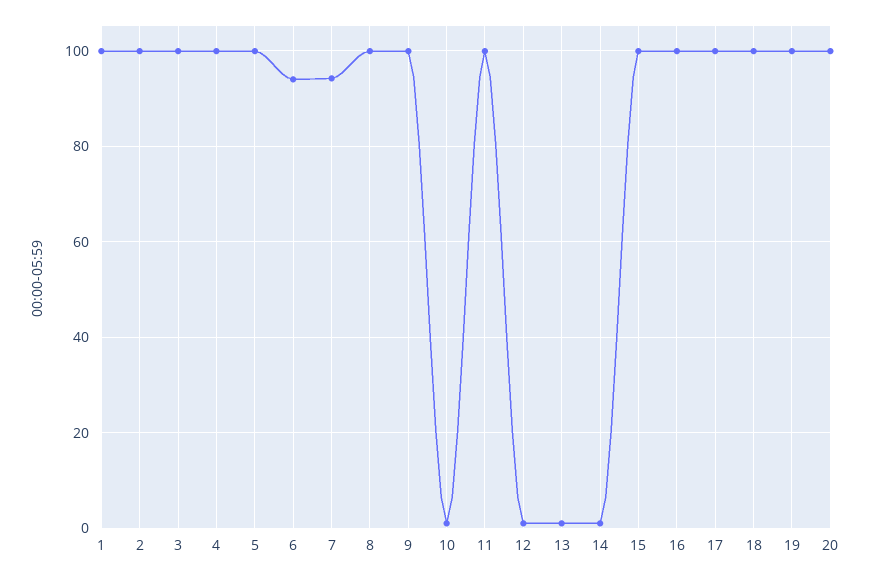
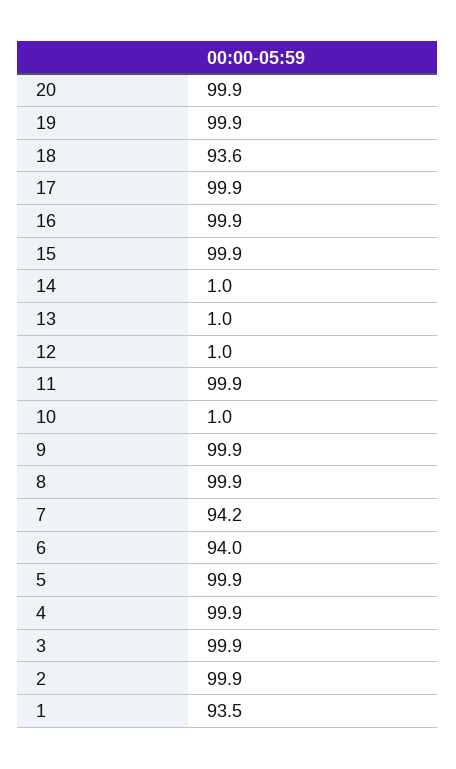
1: 100 -> 93.5
18: 100 -> 93.6

